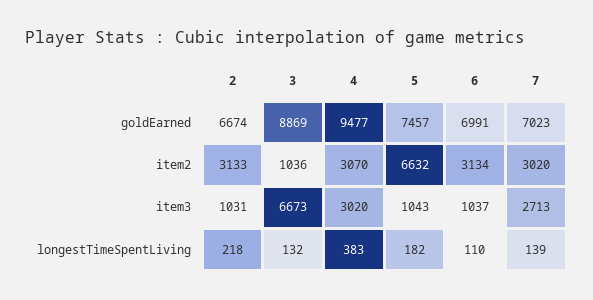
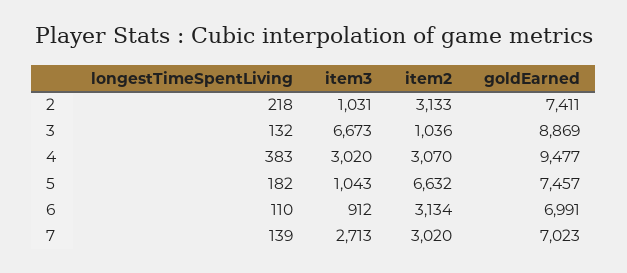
2, goldEarned: 6674 -> 7411
6, item3: 1037 -> 912

